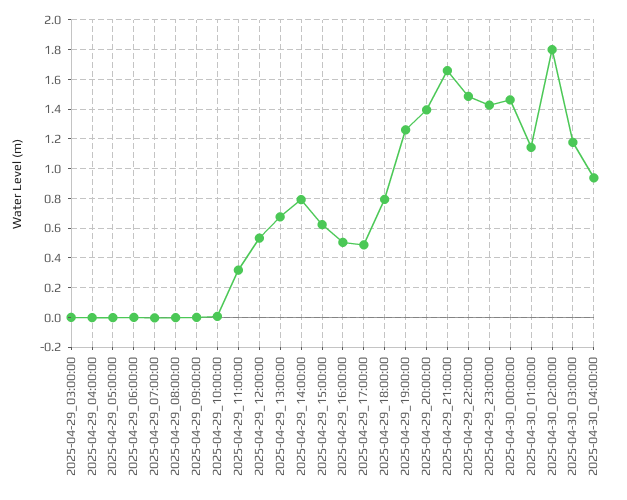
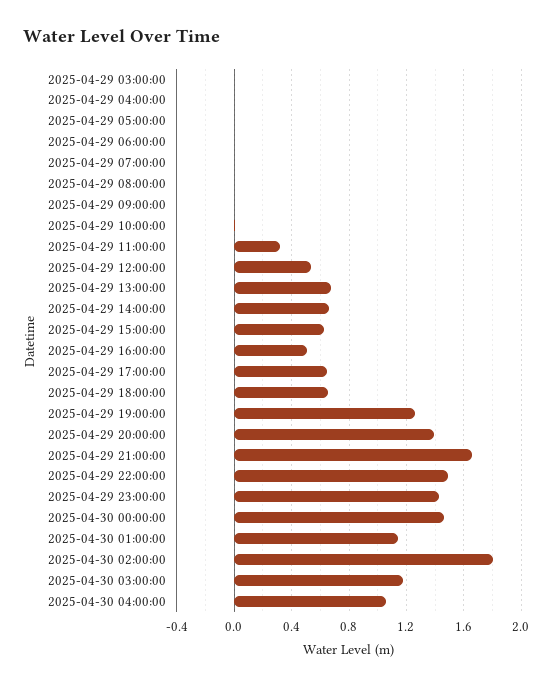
2025-04-29_14:00:00: 0.8 -> 0.65
2025-04-29_17:00:00: 0.5 -> 0.65
2025-04-29_18:00:00: 0.8 -> 0.65
2025-04-30_04:00:00: 0.95 -> 1.05

